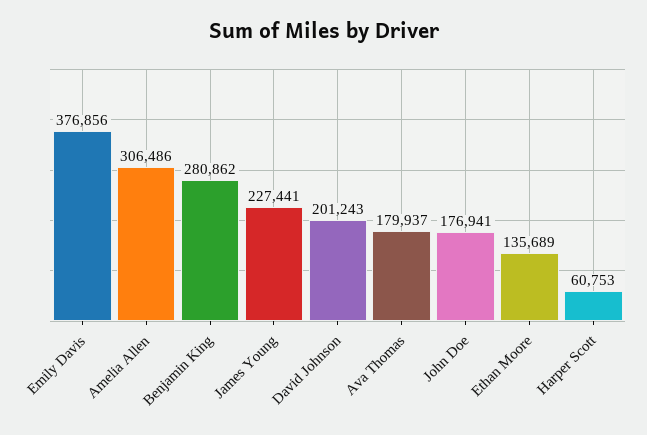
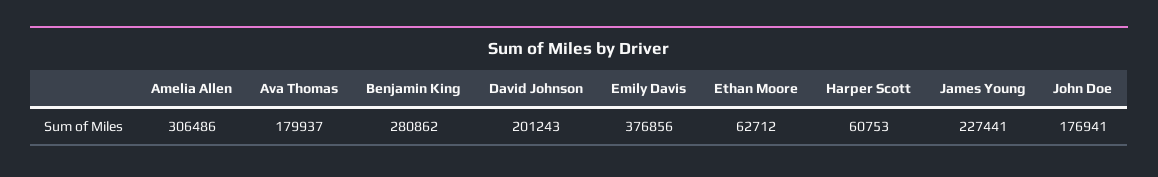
Ethan Moore: 135689 -> 62712

